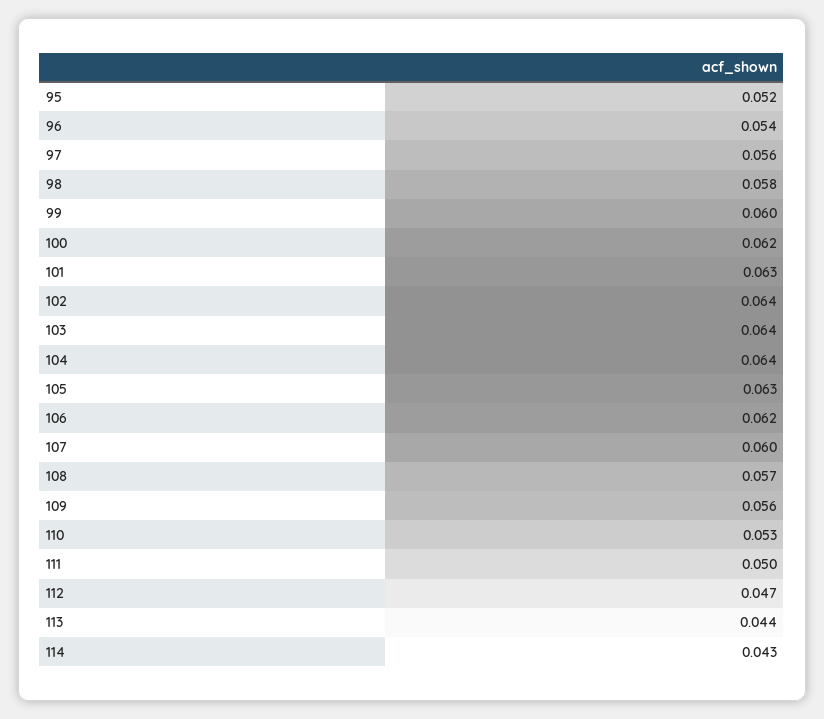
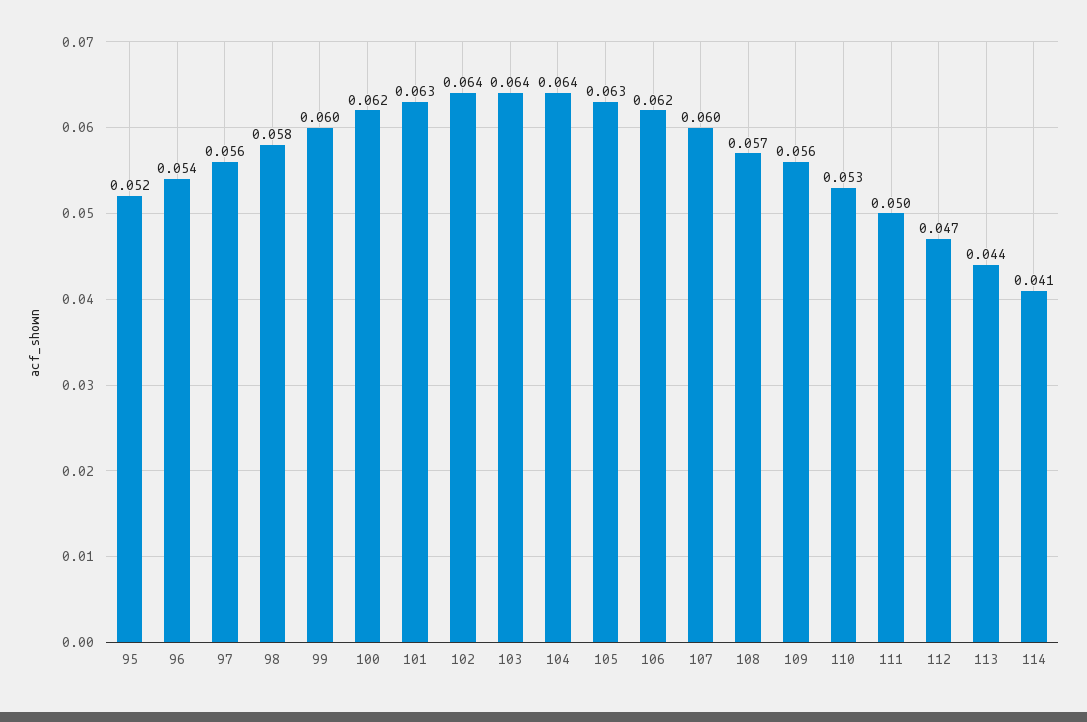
114: 0.043 -> 0.041

